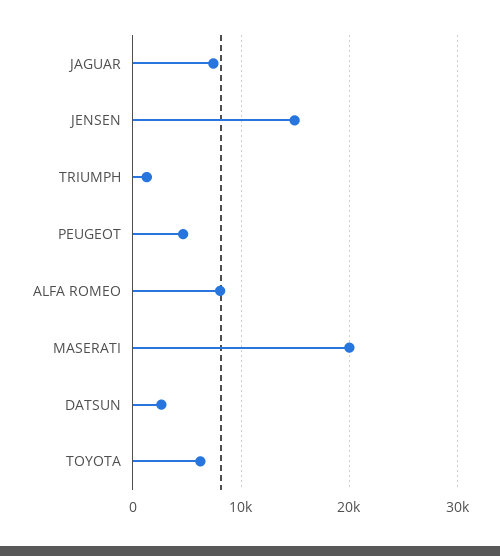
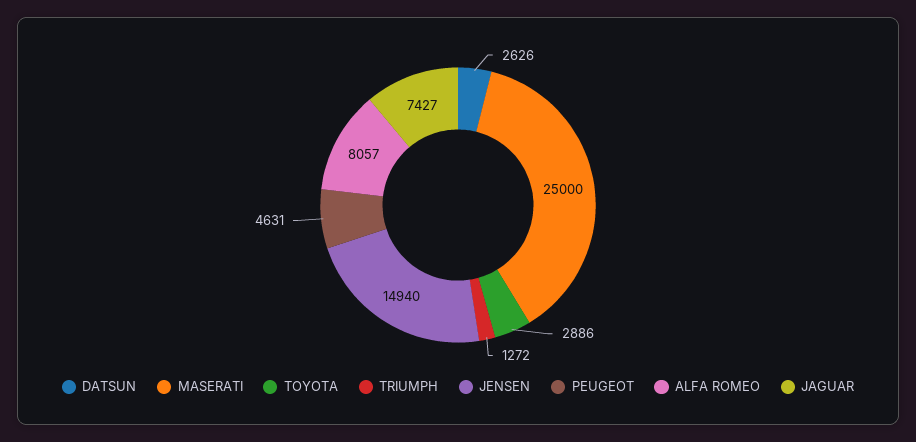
MASERATI: 20000 -> 25000
TOYOTA: 6000 -> 2886

